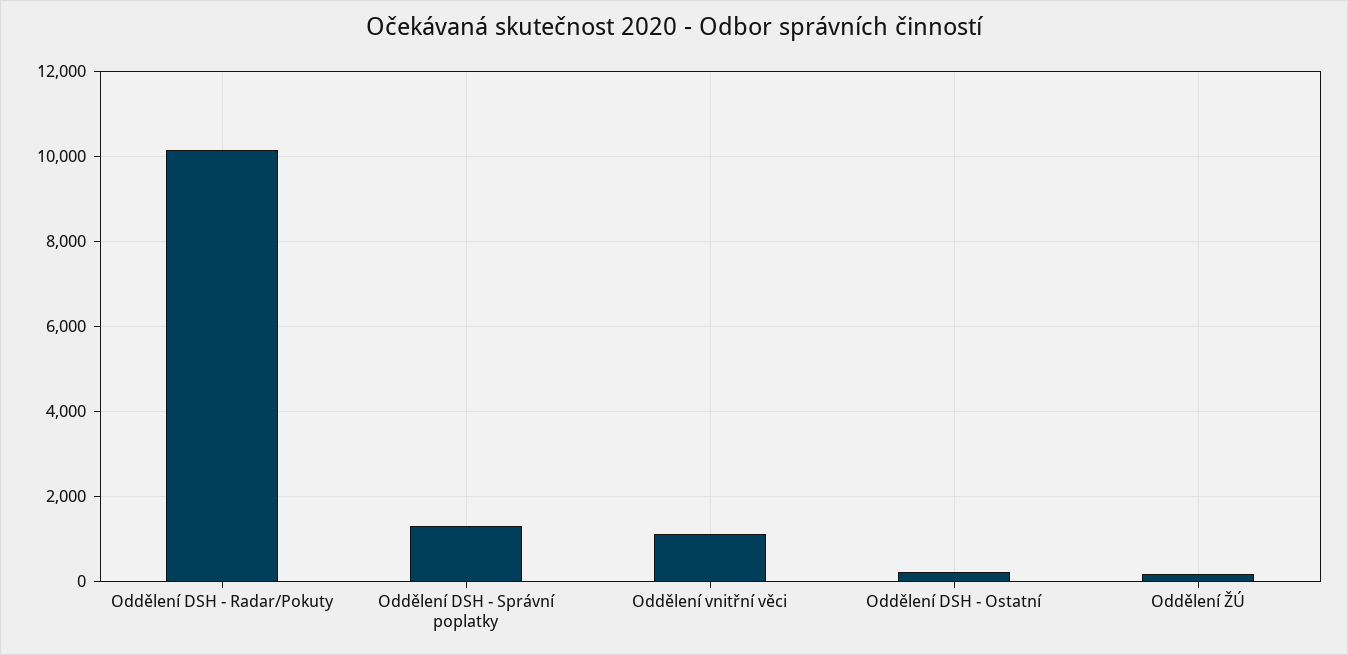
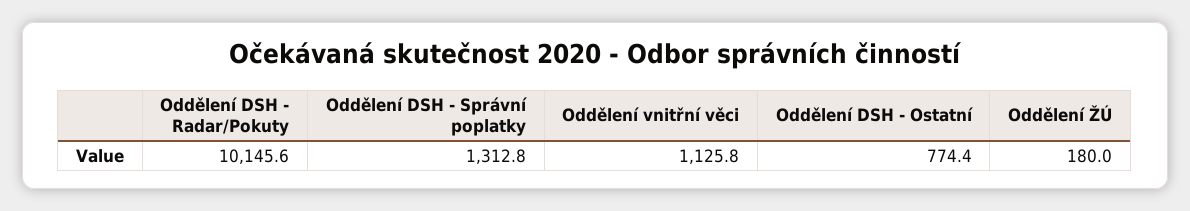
Oddělení DSH - Ostatní: 200 -> 774.4

